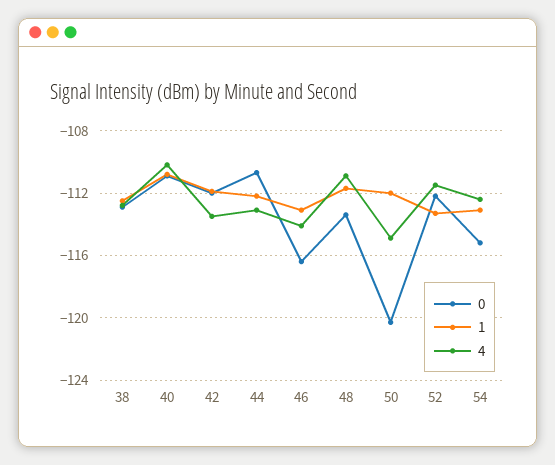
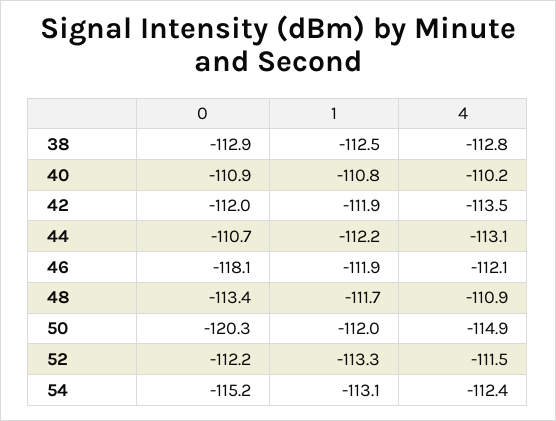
0, 46: -116.5 -> -118.1
1, 46: -113 -> -111.9
4, 46: -114 -> -112.1

